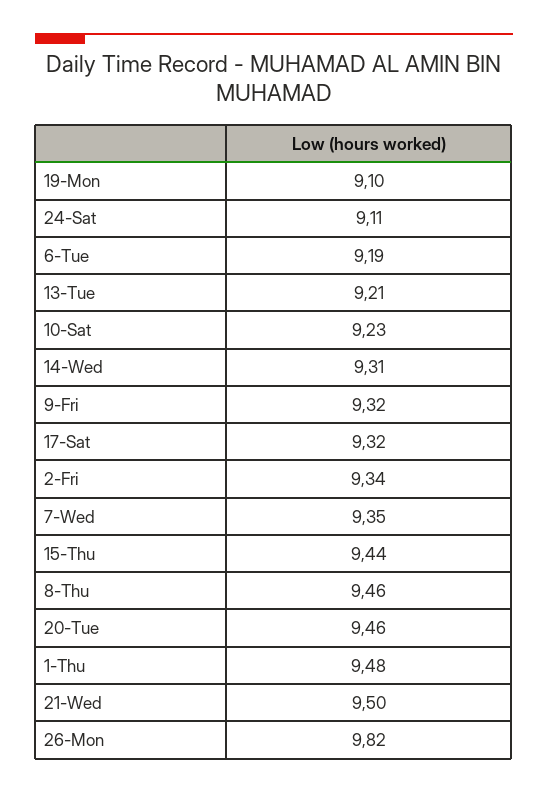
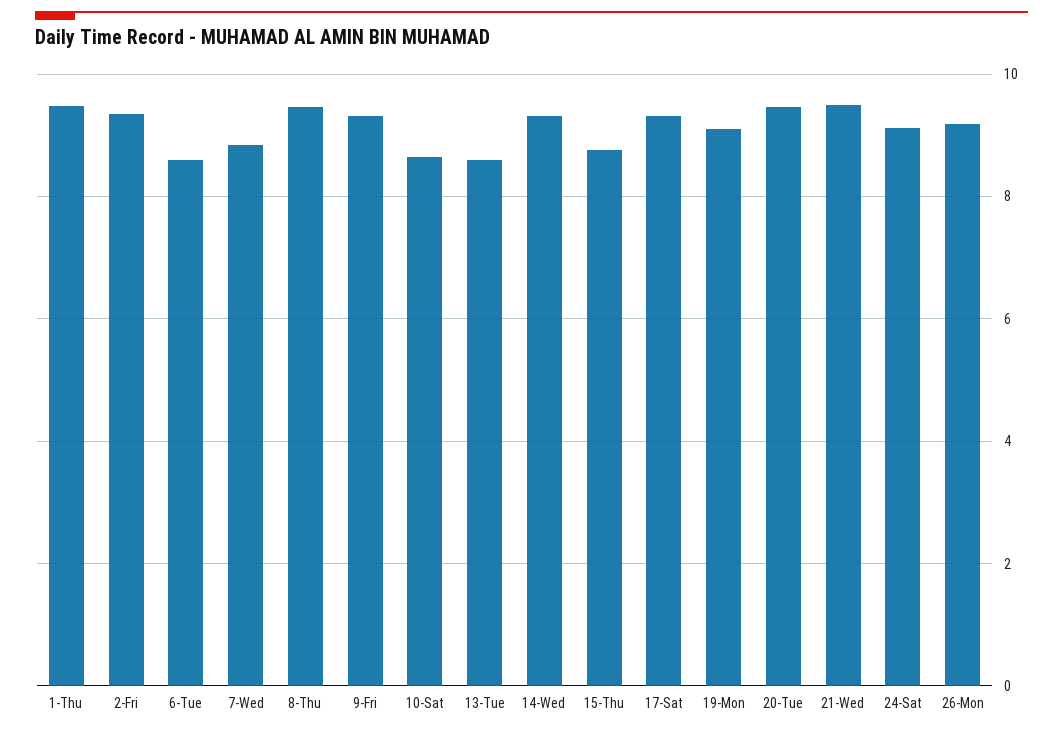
6-Tue: 9.19 -> 8.6
13-Tue: 9.21 -> 8.6
10-Sat: 9.23 -> 8.6
7-Wed: 9.35 -> 8.8
15-Thu: 9.44 -> 8.8
26-Mon: 9.82 -> 9.2

